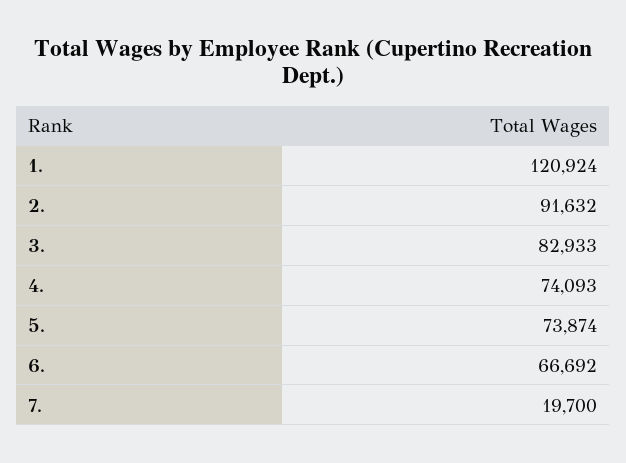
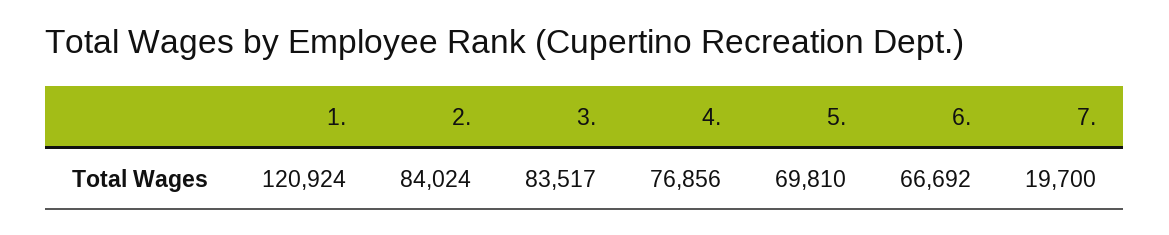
2.: 91632 -> 84024
3.: 82933 -> 83517
4.: 74093 -> 76856
5.: 73874 -> 69810

